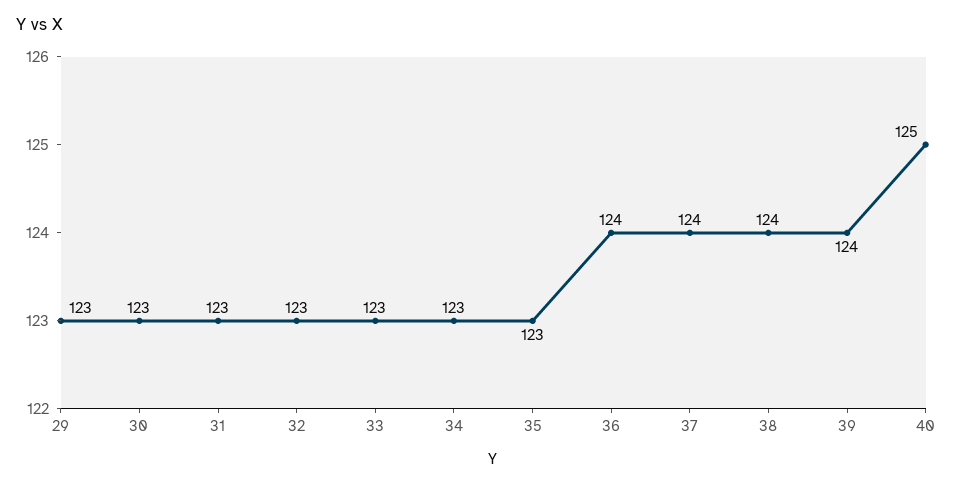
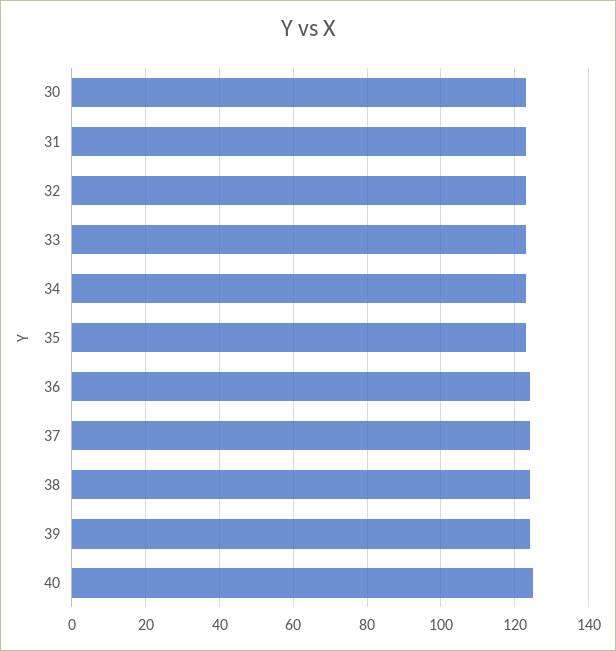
29: 123 -> none

